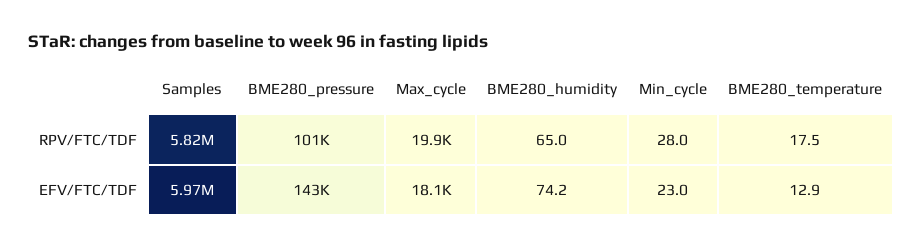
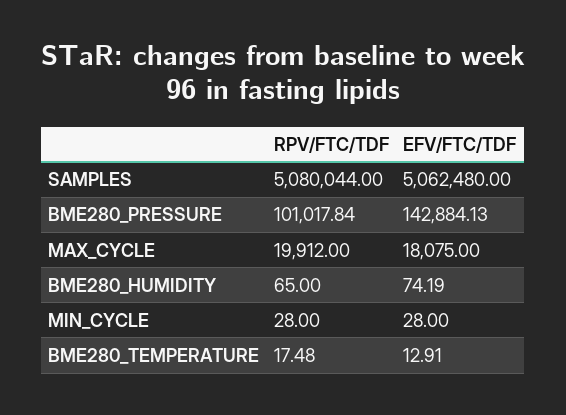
Samples, RPV/FTC/TDF: 5820000 -> 5080044
Samples, EFV/FTC/TDF: 5970000 -> 5062480
Min_cycle, EFV/FTC/TDF: 23 -> 28

